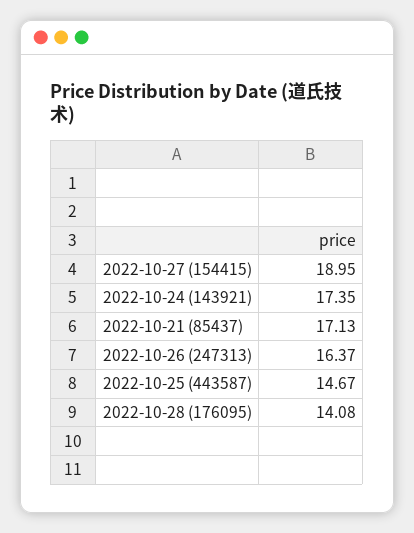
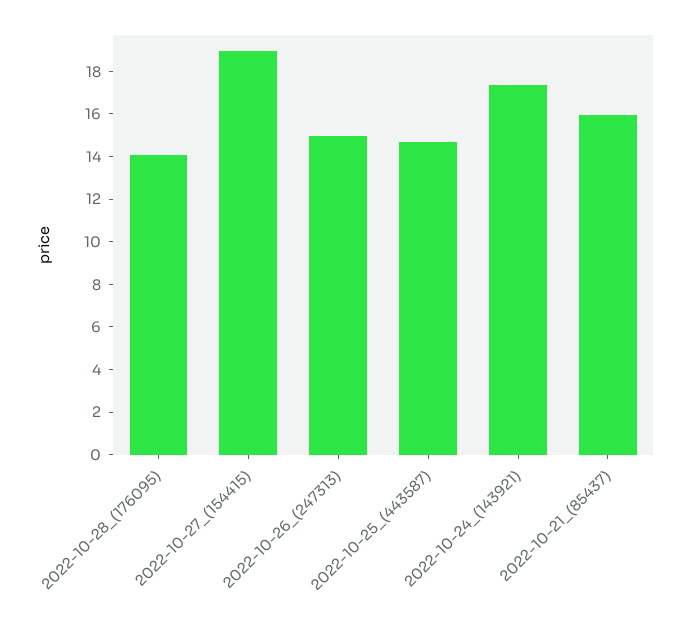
2022-10-21 (85437): 17.13 -> 16
2022-10-26 (247313): 16.37 -> 15

